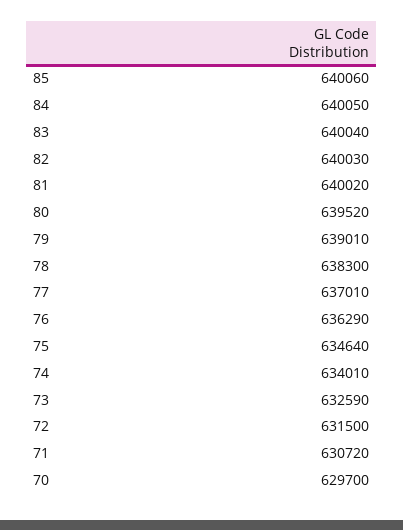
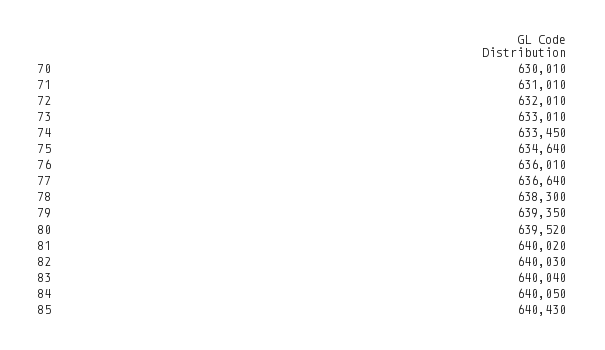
85: 640060 -> 640430
79: 639010 -> 639350
77: 637010 -> 636640
76: 636290 -> 636010
74: 634010 -> 633450
73: 632590 -> 633010
72: 631500 -> 632010
71: 630720 -> 631010
70: 629700 -> 630010

